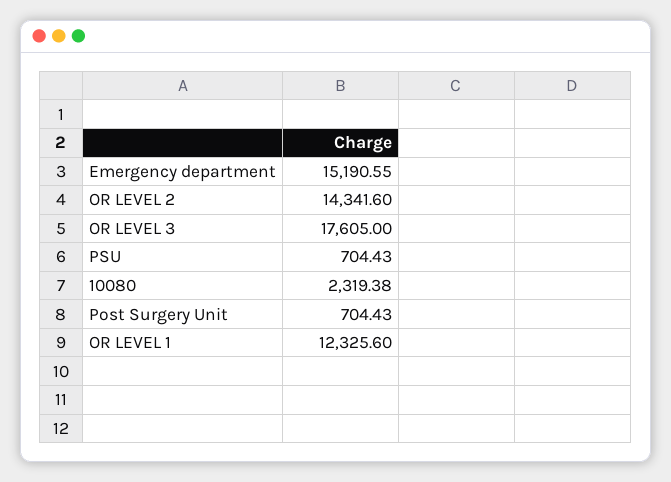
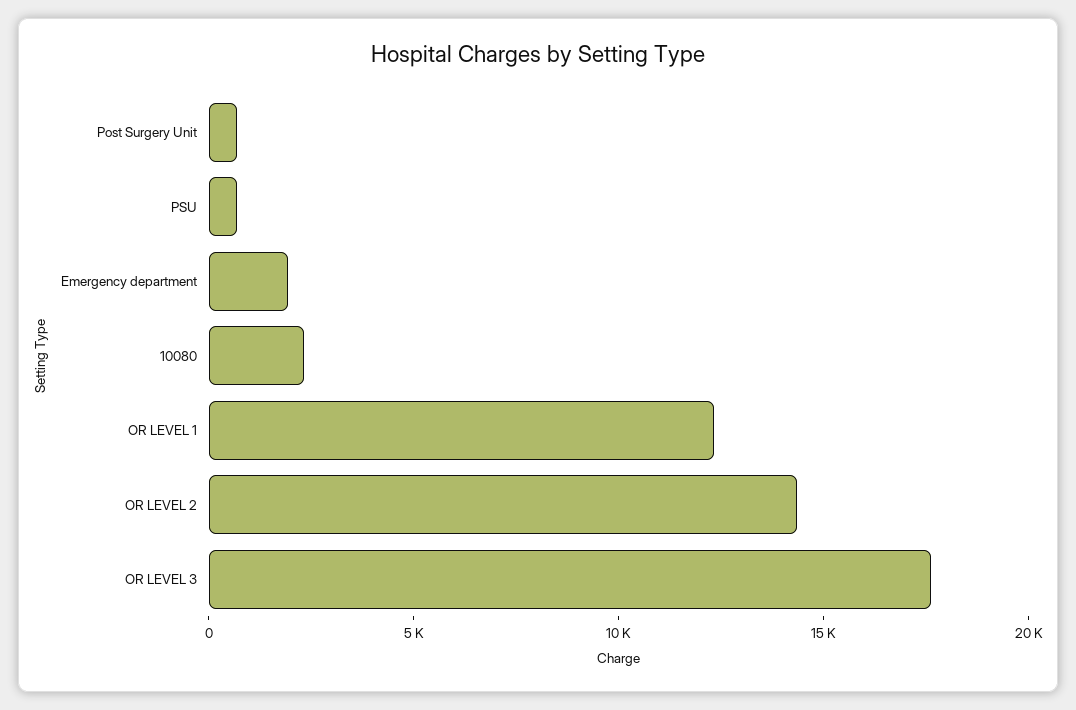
Emergency department: 15190.55 -> 2000

